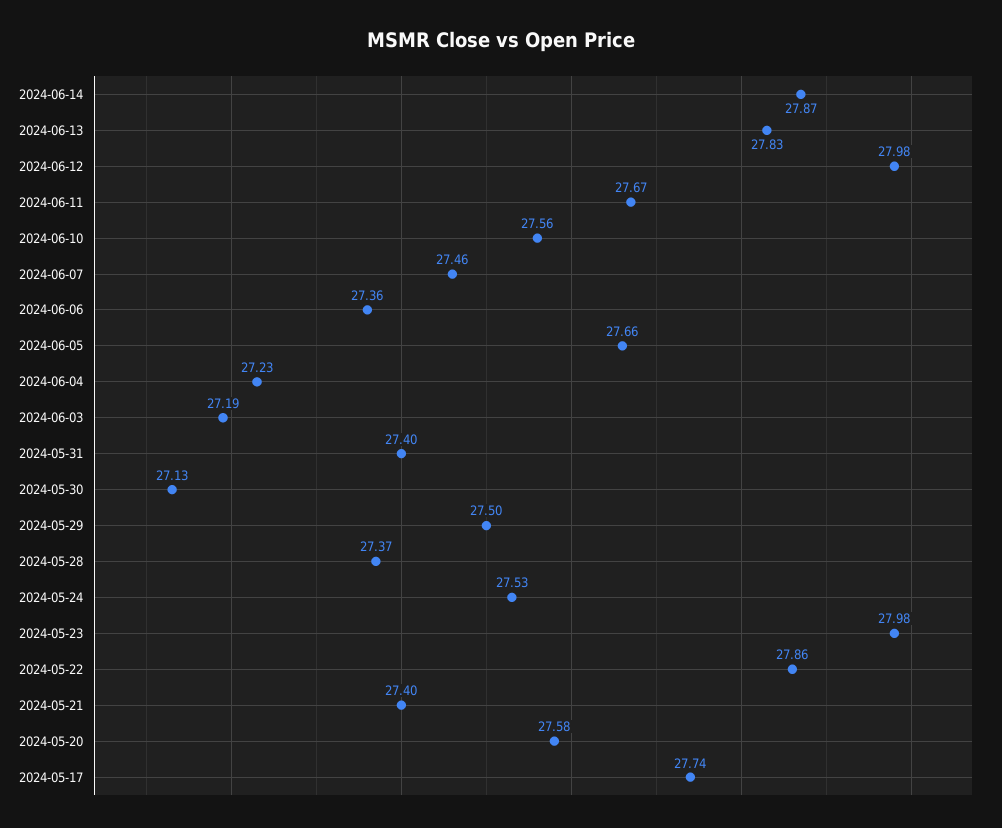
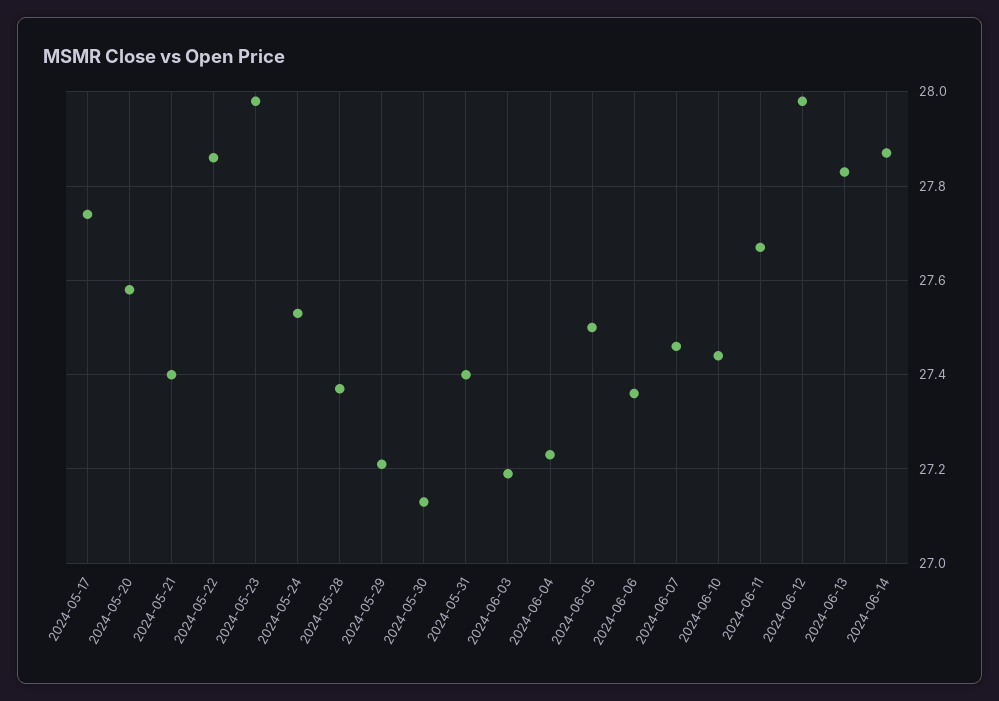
2024-06-10: 27.56 -> 27.45
2024-06-05: 27.66 -> 27.5
2024-05-29: 27.5 -> 27.2

